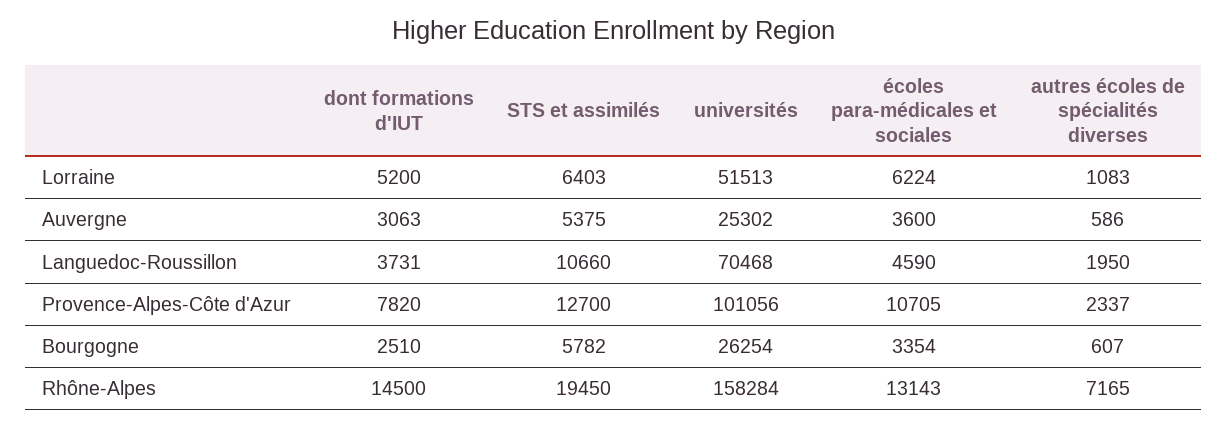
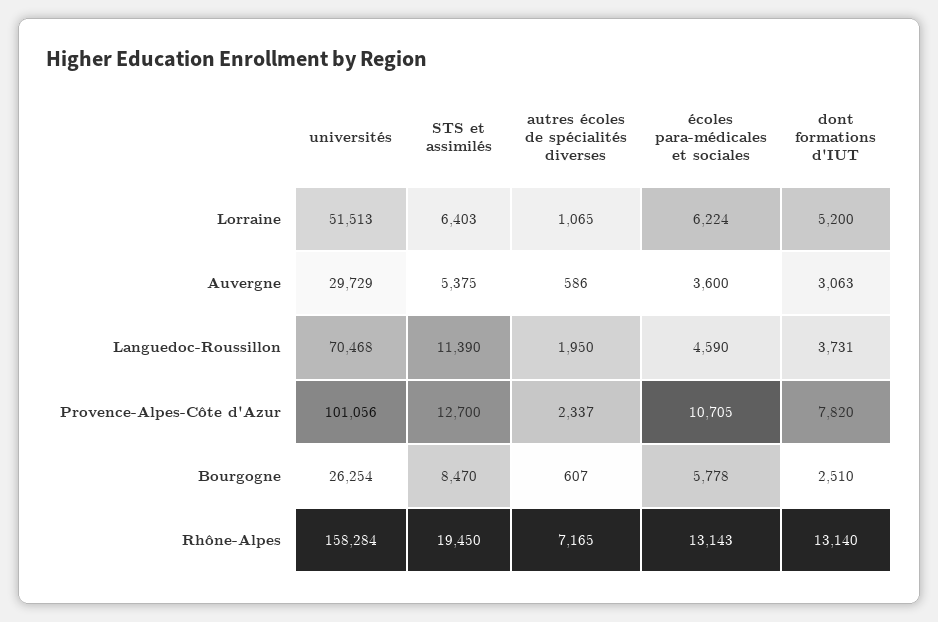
autres écoles de spécialités diverses, Lorraine: 1083 -> 1065
universités, Auvergne: 25302 -> 29729
STS et assimilés, Languedoc-Roussillon: 10660 -> 11390
STS et assimilés, Bourgogne: 5782 -> 8470
écoles para-médicales et sociales, Bourgogne: 3354 -> 5778
dont formations d'IUT, Rhône-Alpes: 14500 -> 13140

